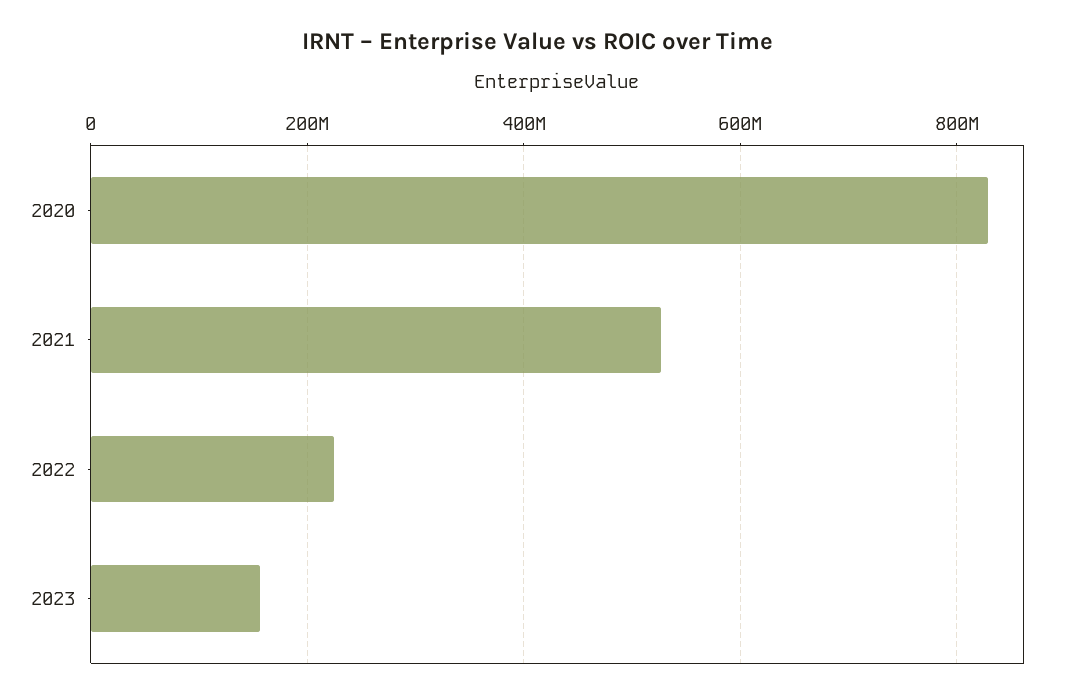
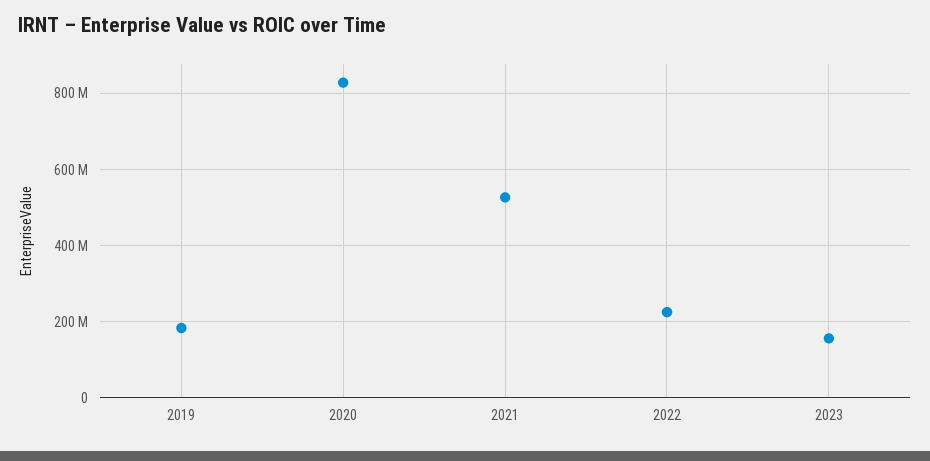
2019: none -> 180000000

